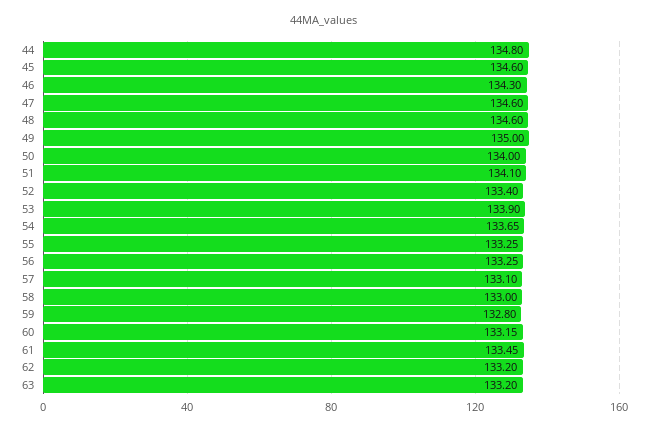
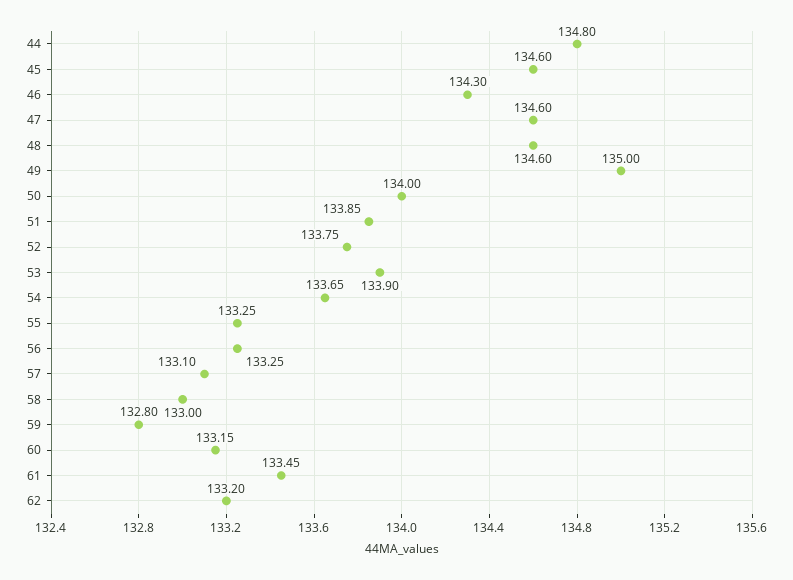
51: 134.1 -> 133.85
52: 133.4 -> 133.75
63: 133.2 -> none

